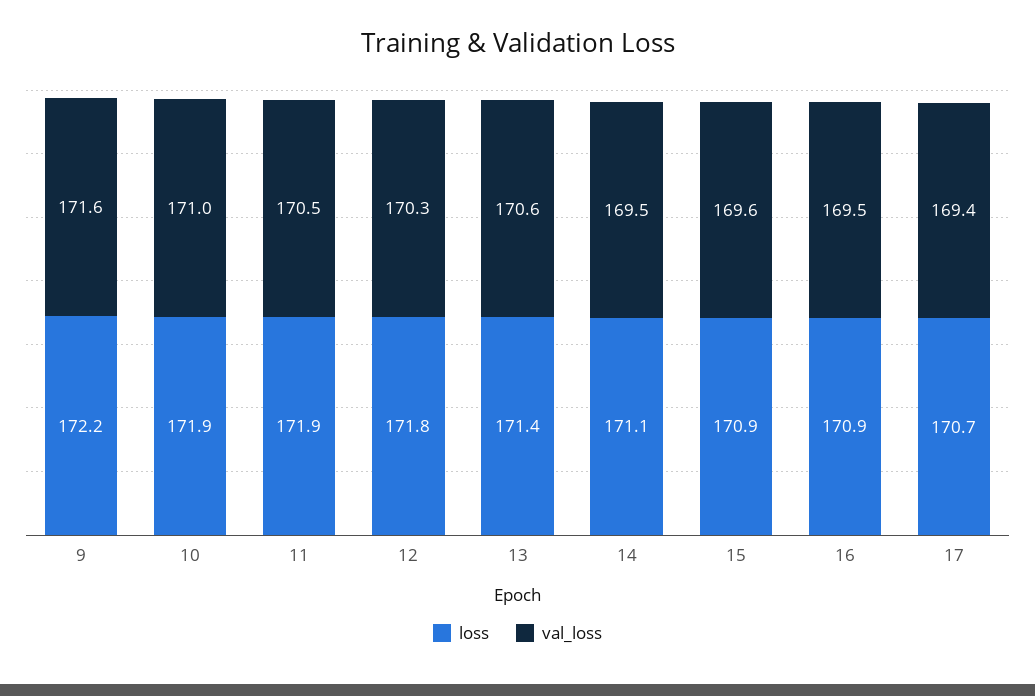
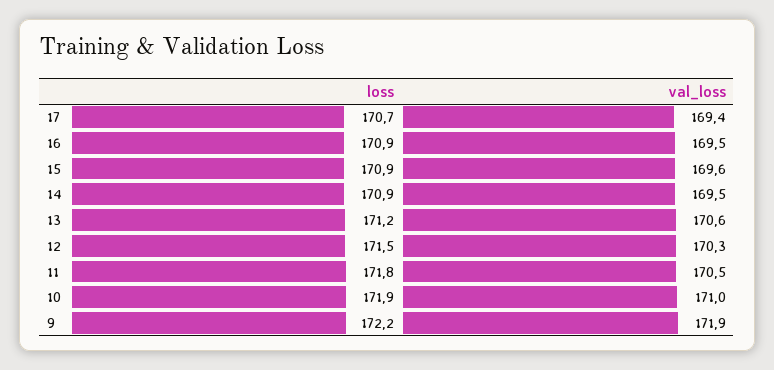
val_loss, 9: 171.6 -> 171.9
loss, 11: 171.9 -> 171.8
loss, 12: 171.8 -> 171.5
loss, 13: 171.4 -> 171.2
loss, 14: 171.1 -> 170.9

